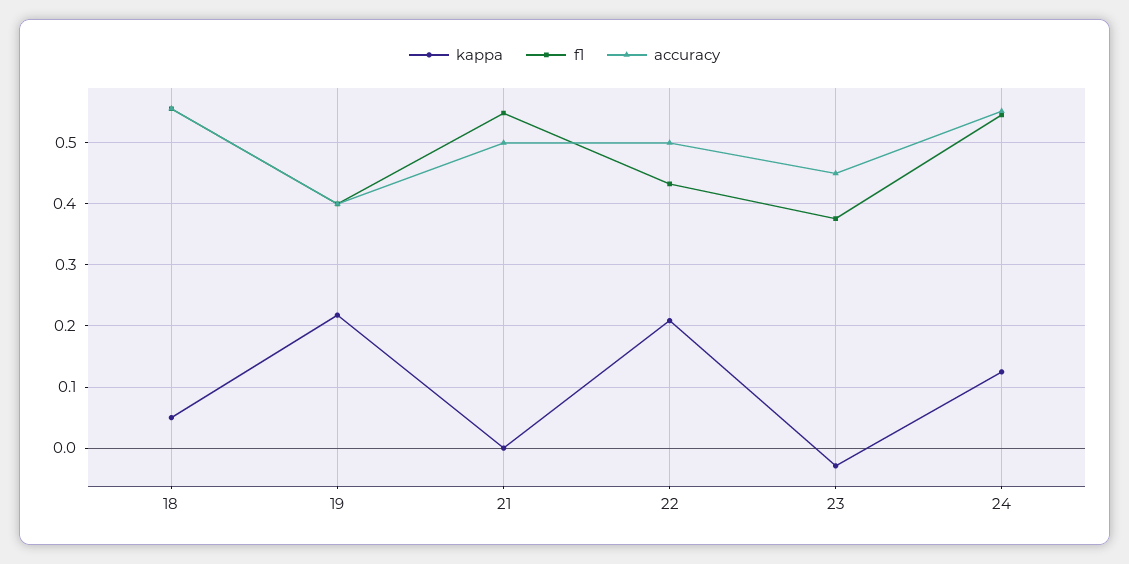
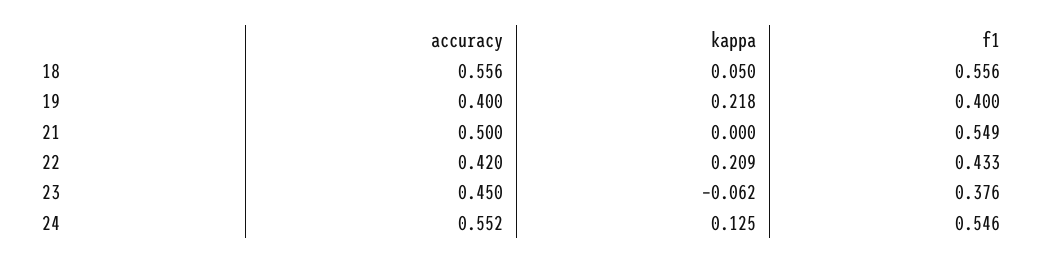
accuracy, 22: 0.5 -> 0.42
kappa, 23: -0.03 -> -0.062

